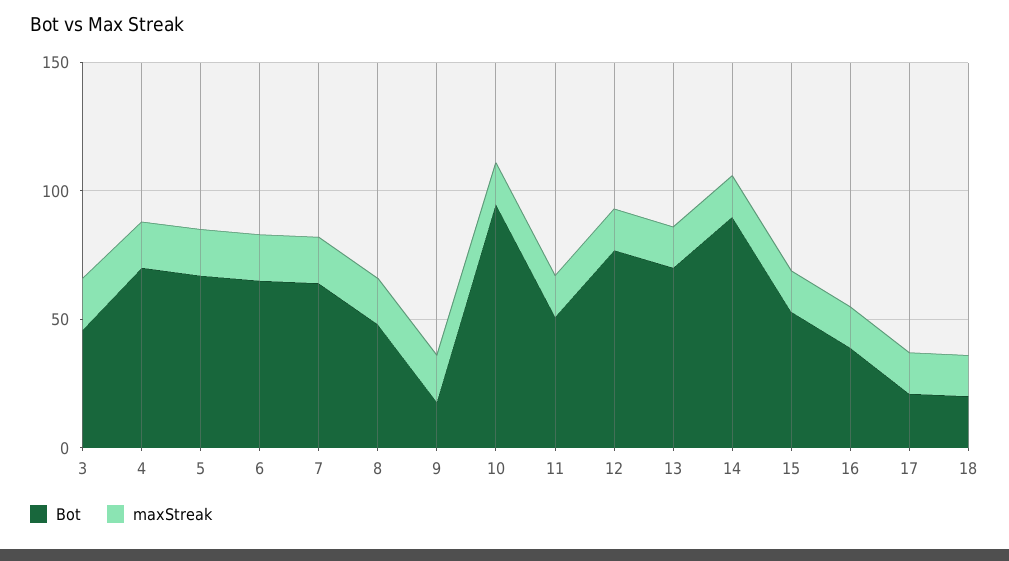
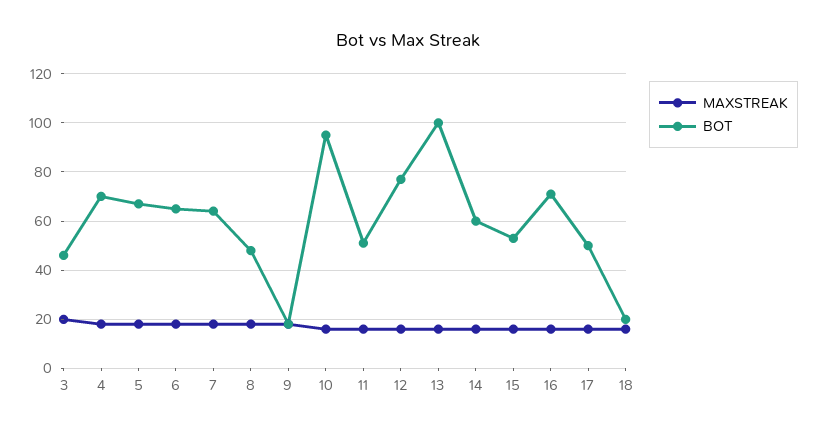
Bot, 13: 70 -> 100
Bot, 14: 90 -> 60
Bot, 16: 40 -> 70
Bot, 17: 20 -> 50

